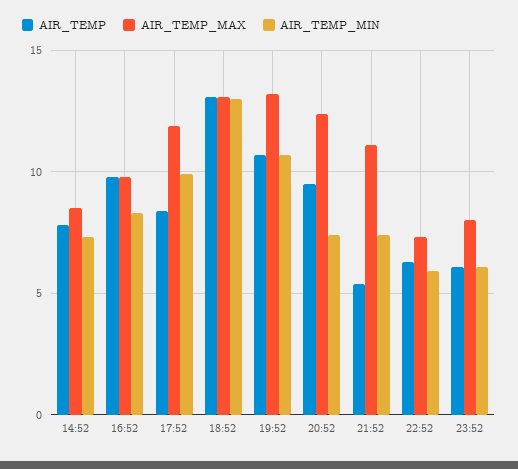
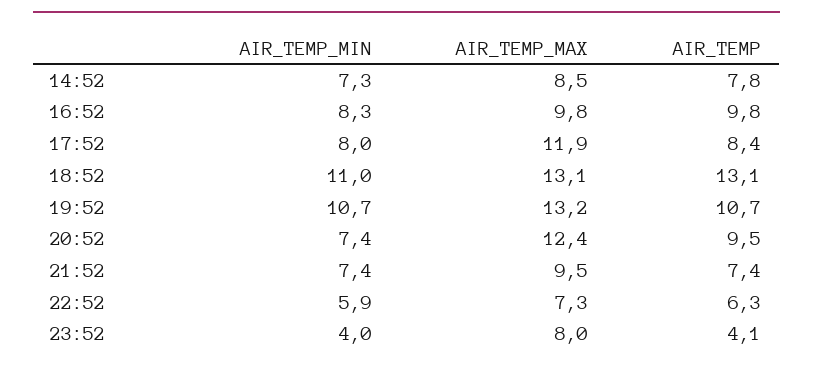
AIR_TEMP_MIN, 17:52: 10 -> 8
AIR_TEMP_MIN, 18:52: 13 -> 11
AIR_TEMP, 21:52: 5.5 -> 7.4
AIR_TEMP_MAX, 21:52: 11 -> 9.5
AIR_TEMP, 23:52: 6 -> 4.1
AIR_TEMP_MIN, 23:52: 6 -> 4

